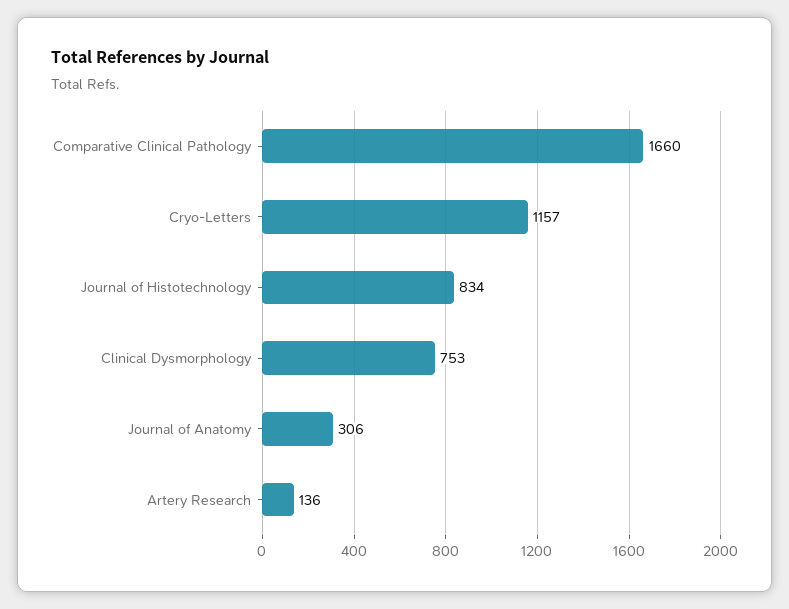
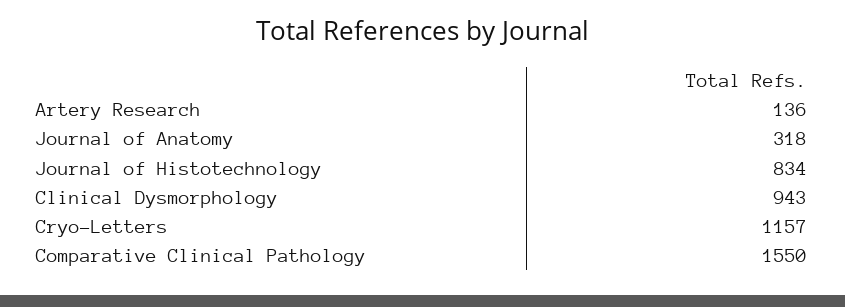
Comparative Clinical Pathology: 1660 -> 1550
Clinical Dysmorphology: 753 -> 943
Journal of Anatomy: 306 -> 318

